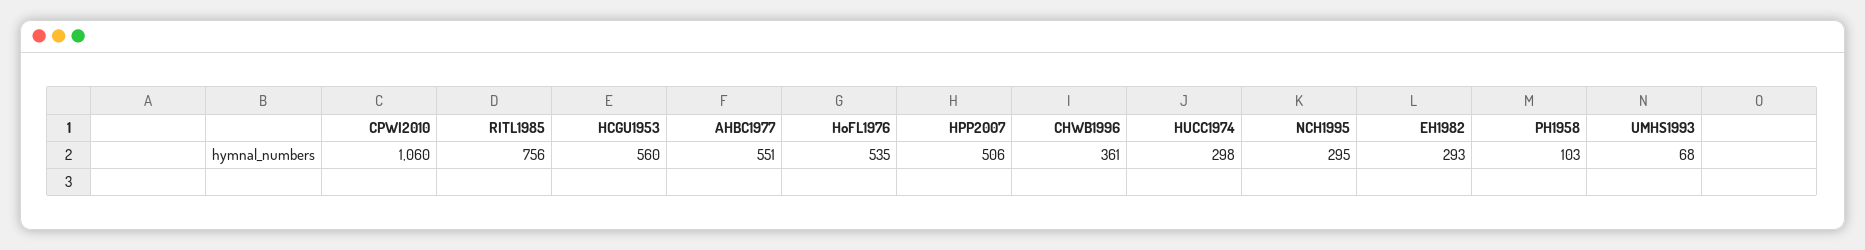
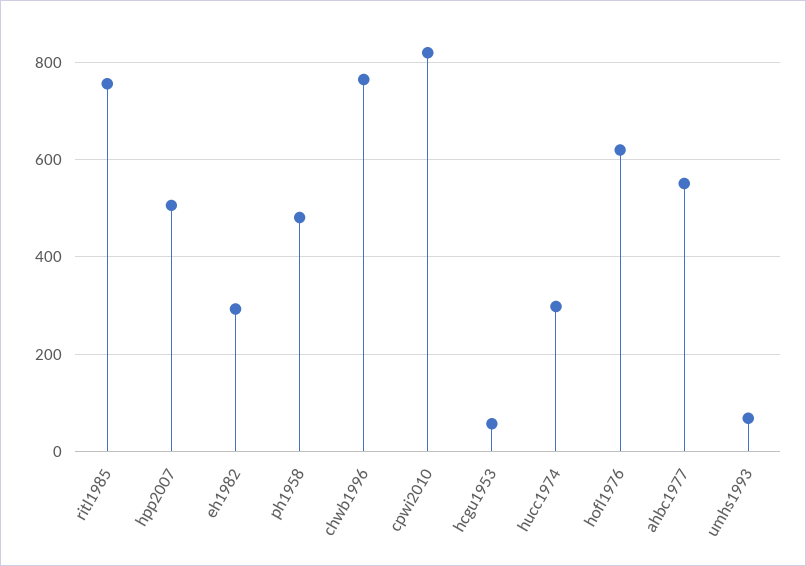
CPWI2010: 1060 -> 820
HCGU1953: 560 -> 60
HoFL1976: 535 -> 620
CHWB1996: 361 -> 760
NCH1995: 295 -> none
PH1958: 103 -> 480

